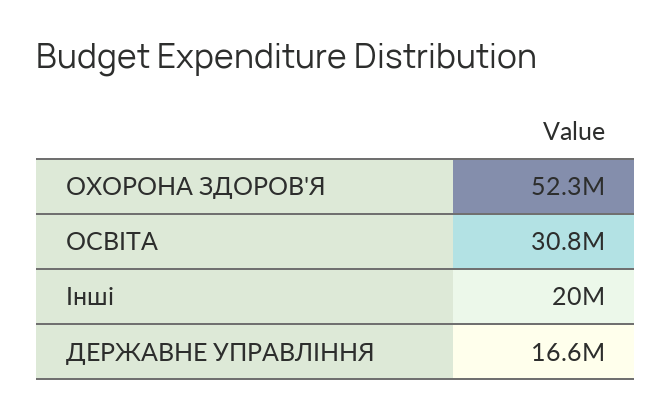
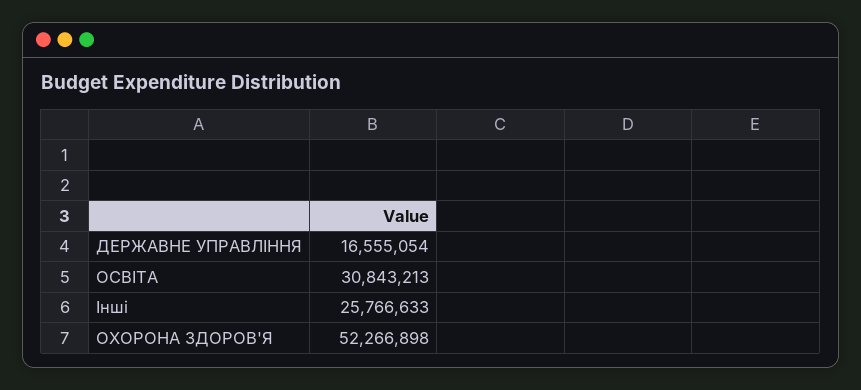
Інші: 20000000 -> 25766633

